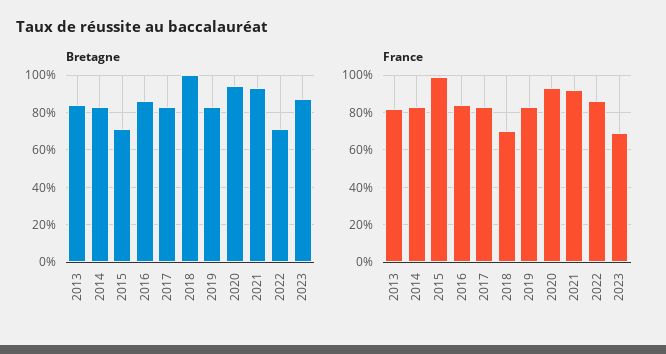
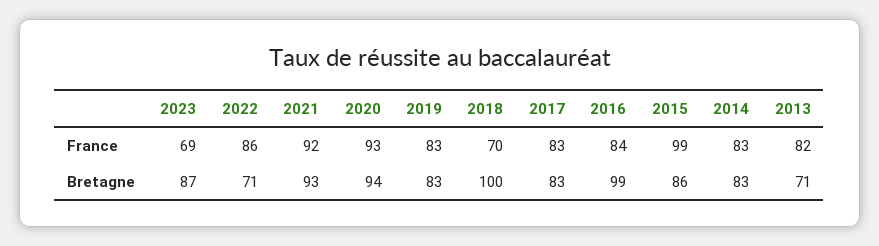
Bretagne, 2013: 85 -> 71
Bretagne, 2015: 70 -> 86
Bretagne, 2016: 85 -> 99

